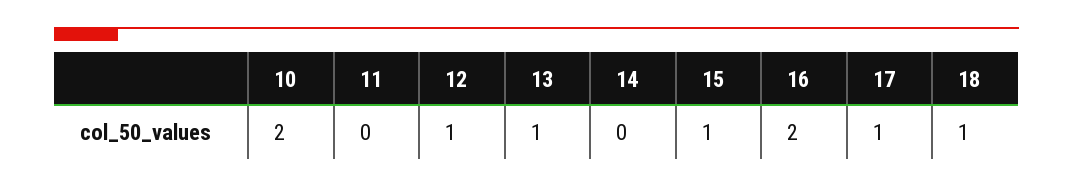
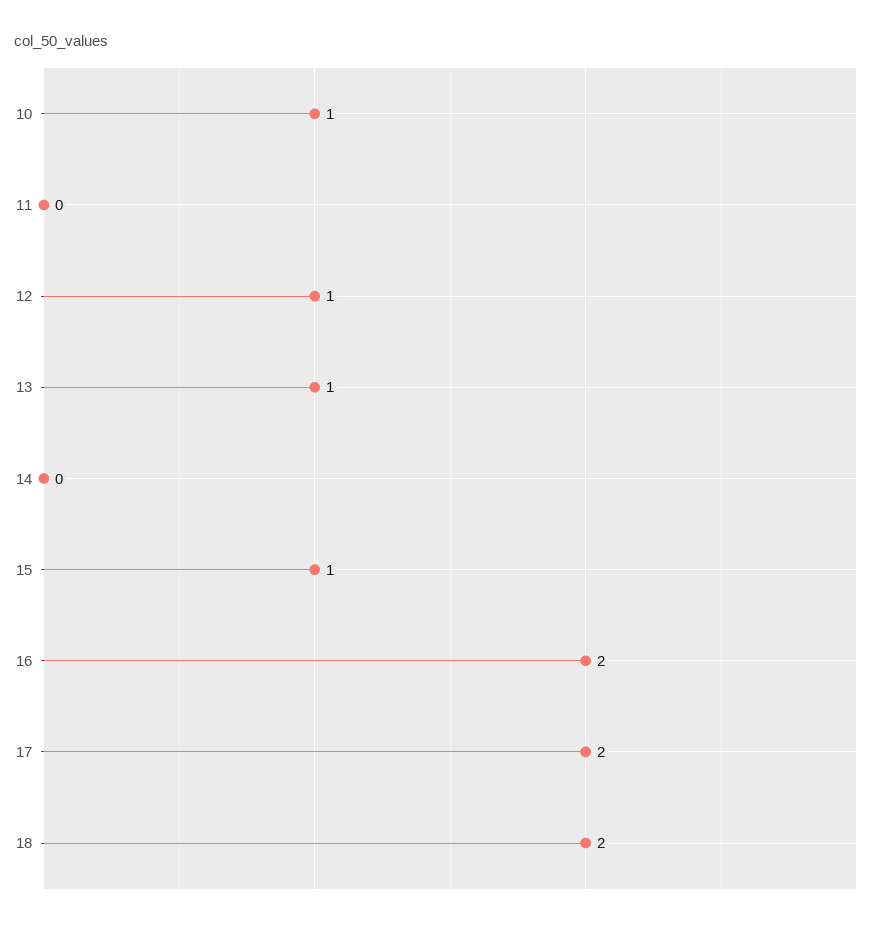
10: 2 -> 1
17: 1 -> 2
18: 1 -> 2

